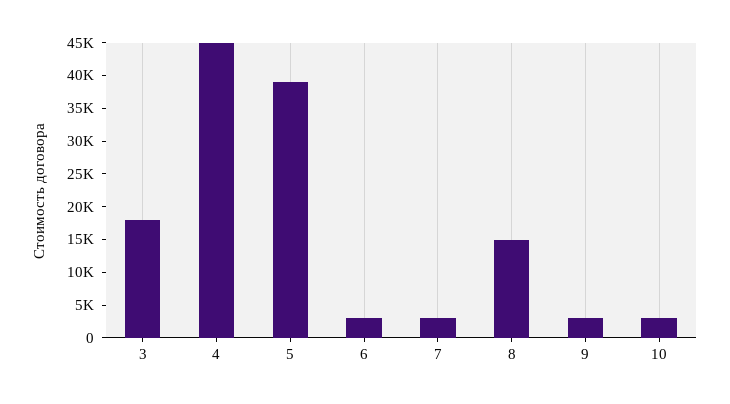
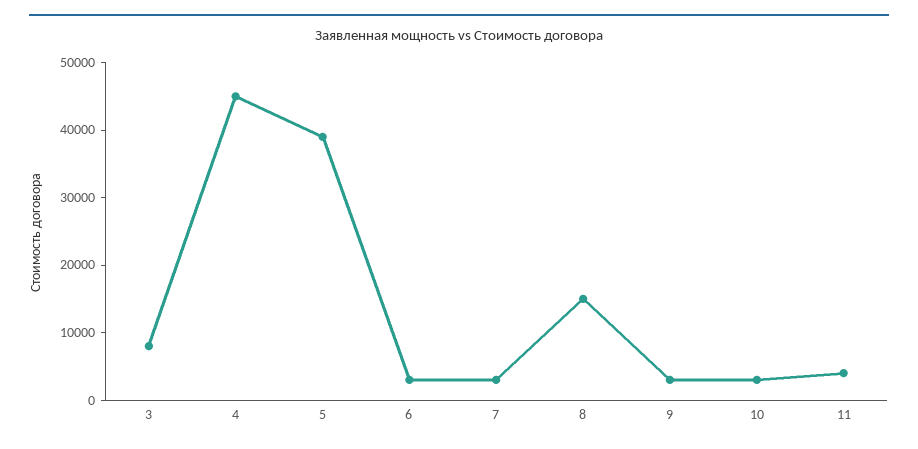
3: 17500 -> 8000
11: none -> 4000

